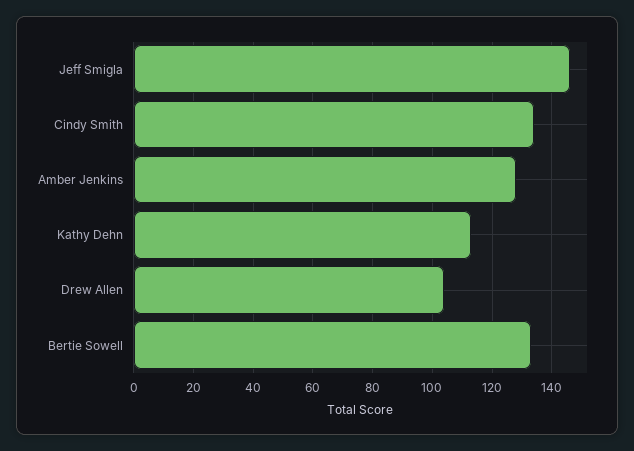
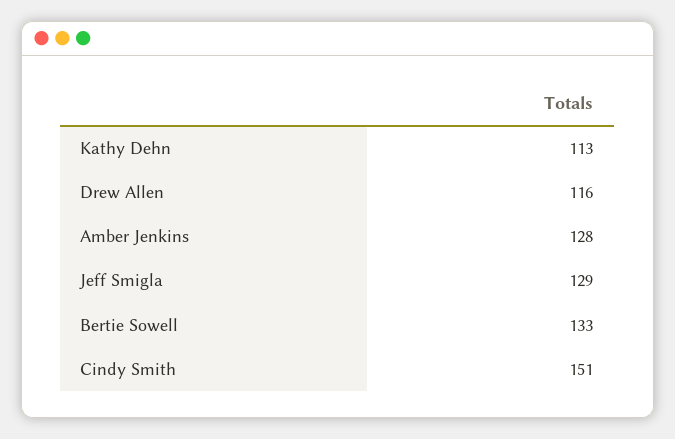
Jeff Smigla: 145 -> 129
Cindy Smith: 135 -> 151
Drew Allen: 105 -> 116

